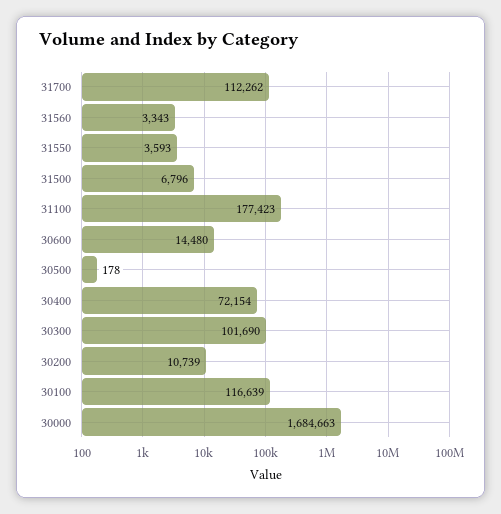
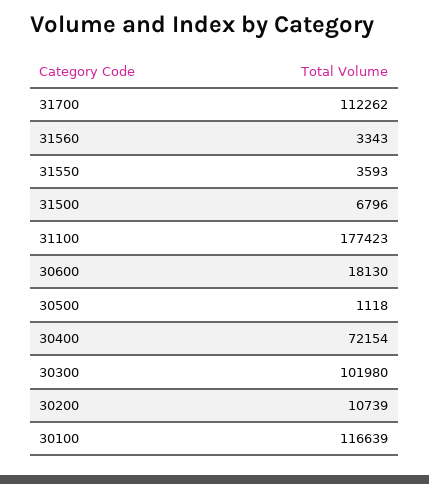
30600: 14480 -> 18130
30500: 178 -> 1118
30300: 101690 -> 101980
30000: 1684663 -> none

